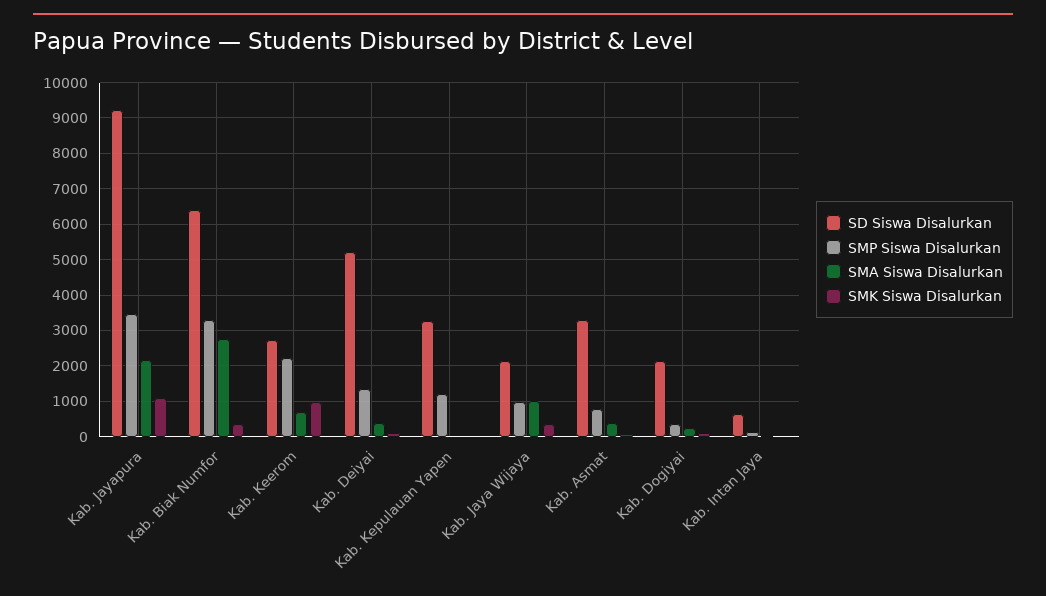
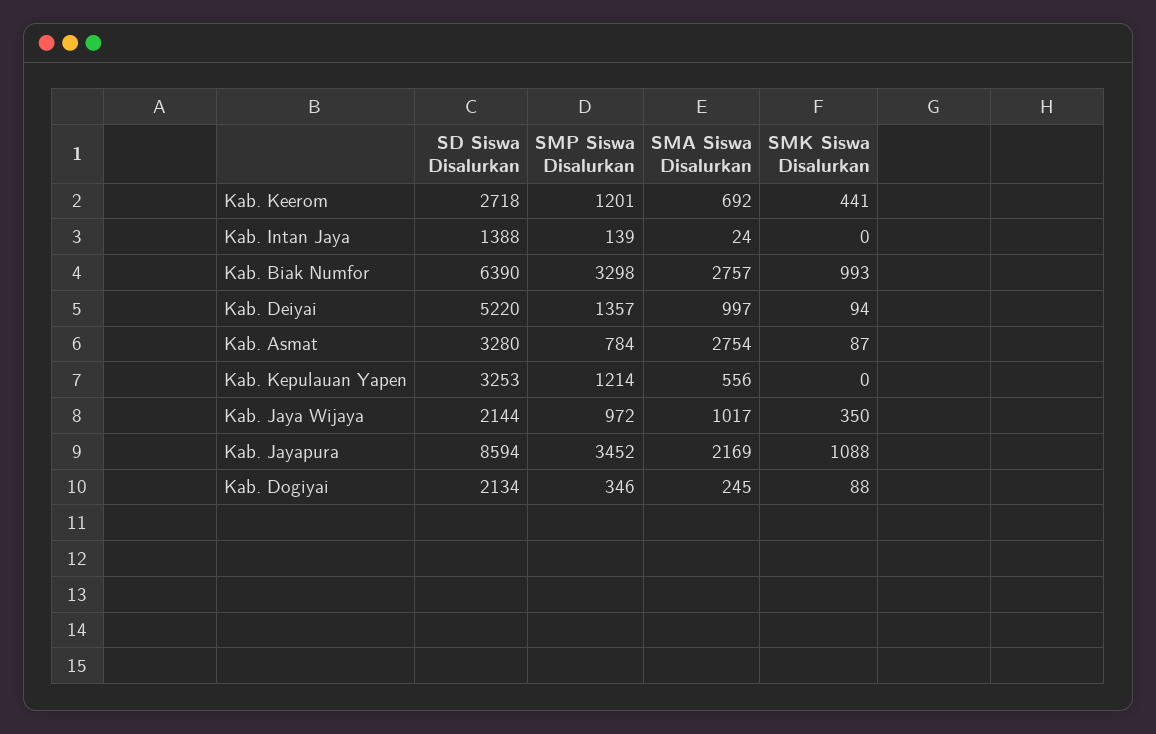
SD Siswa Disalurkan, Kab. Jayapura: 9200 -> 8594
SMK Siswa Disalurkan, Kab. Biak Numfor: 400 -> 993
SMP Siswa Disalurkan, Kab. Keerom: 2200 -> 1201
SMK Siswa Disalurkan, Kab. Keerom: 1000 -> 441
SMA Siswa Disalurkan, Kab. Deiyai: 400 -> 997
SMA Siswa Disalurkan, Kab. Kepulauan Yapen: 0 -> 556
SMA Siswa Disalurkan, Kab. Asmat: 400 -> 2754
SD Siswa Disalurkan, Kab. Intan Jaya: 600 -> 1388

